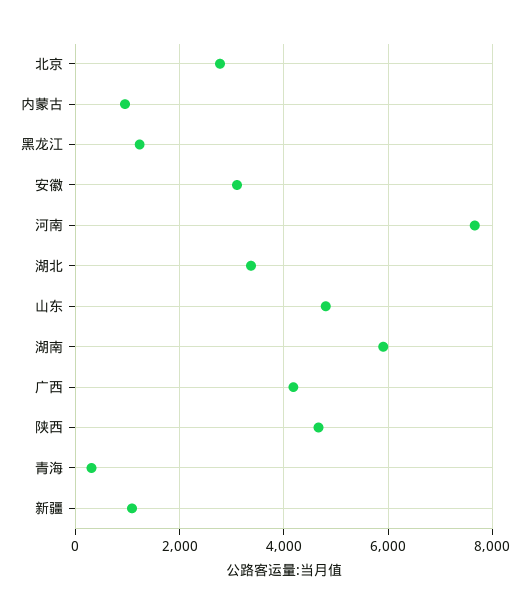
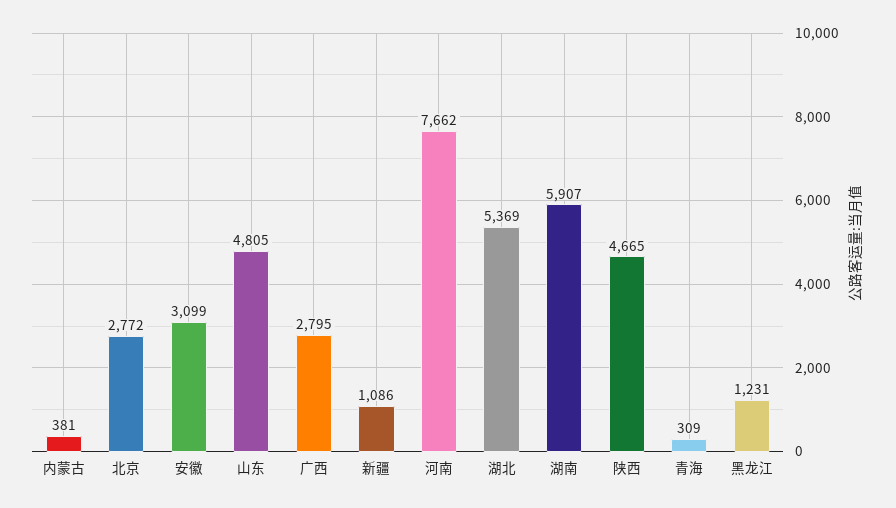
内蒙古: 1000 -> 381
湖北: 3400 -> 5369
广西: 4200 -> 2795

